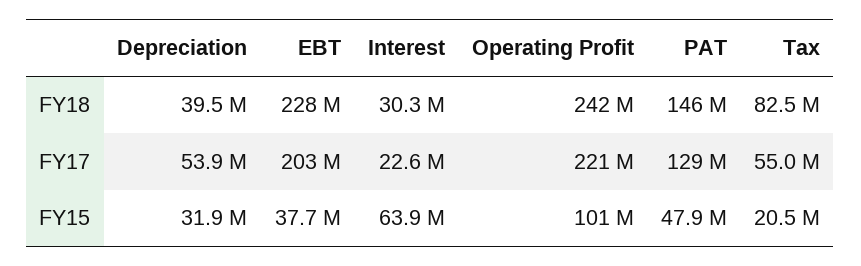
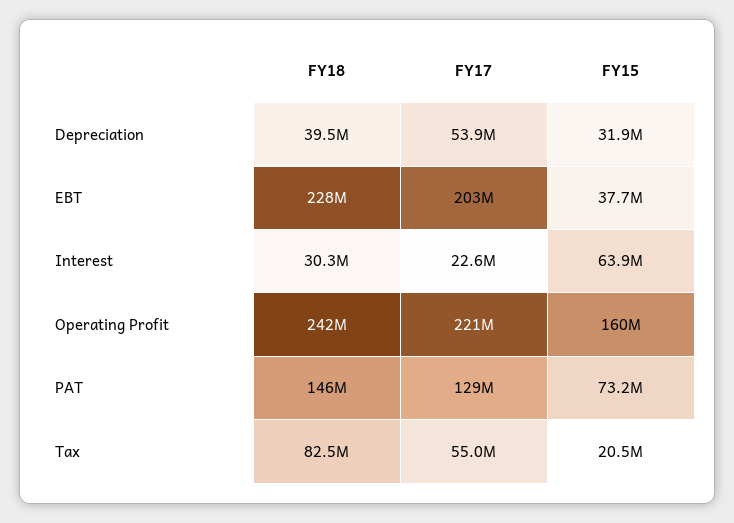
Operating Profit, FY15: 101000000 -> 160000000
PAT, FY15: 47900000 -> 73200000

